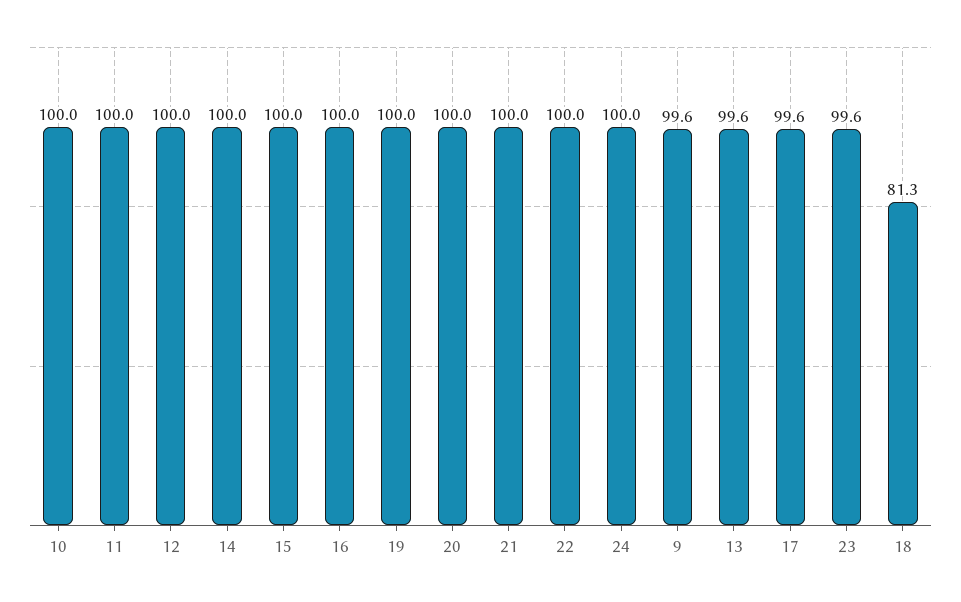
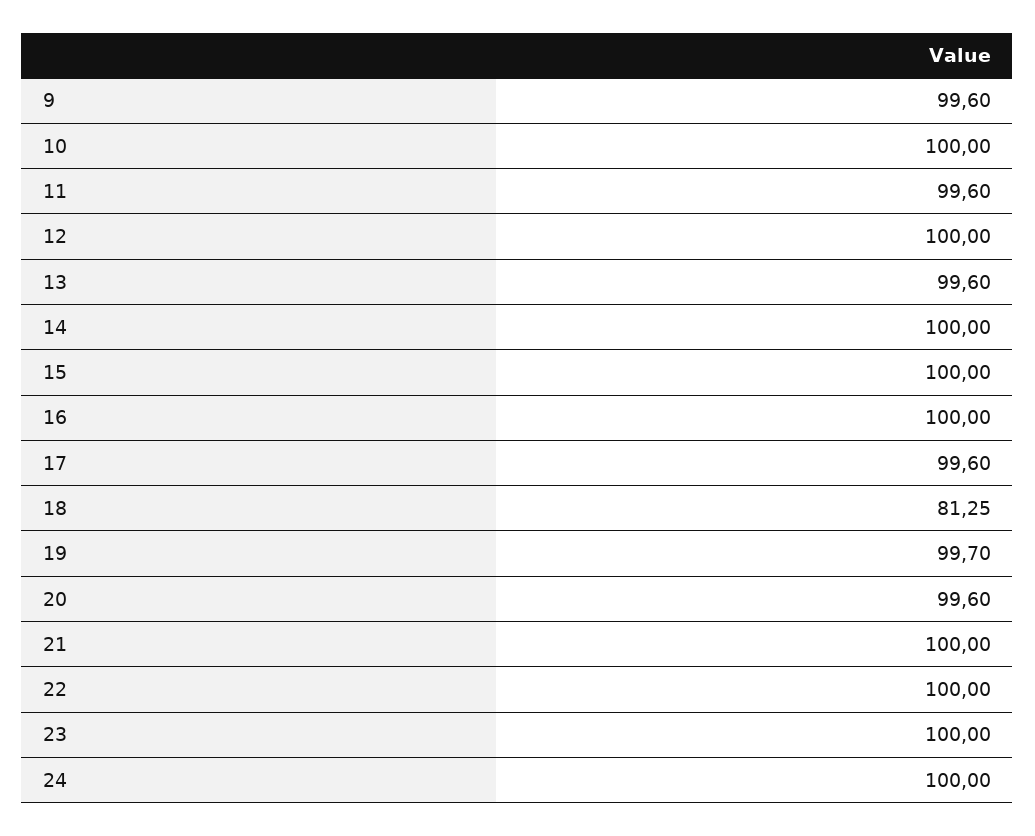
11: 100 -> 99.6
19: 100 -> 99.7
20: 100 -> 99.6
23: 99.6 -> 100

